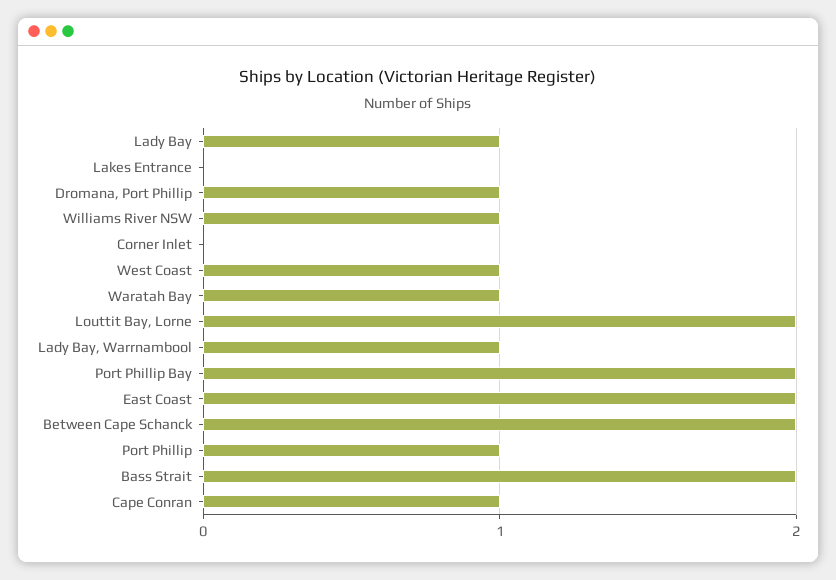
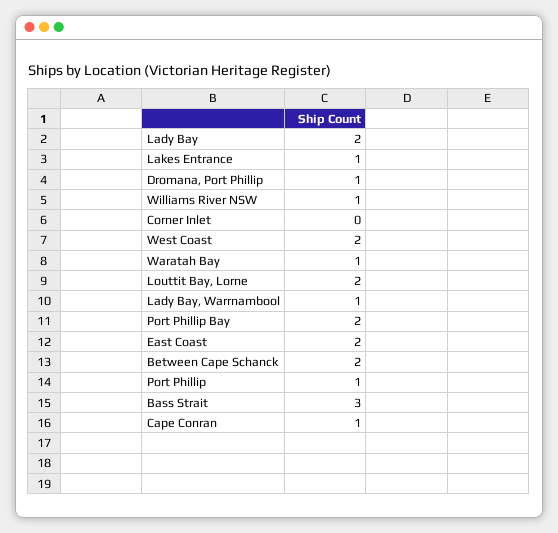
Lady Bay: 1 -> 2
Lakes Entrance: 0 -> 1
West Coast: 1 -> 2
Bass Strait: 2 -> 3

